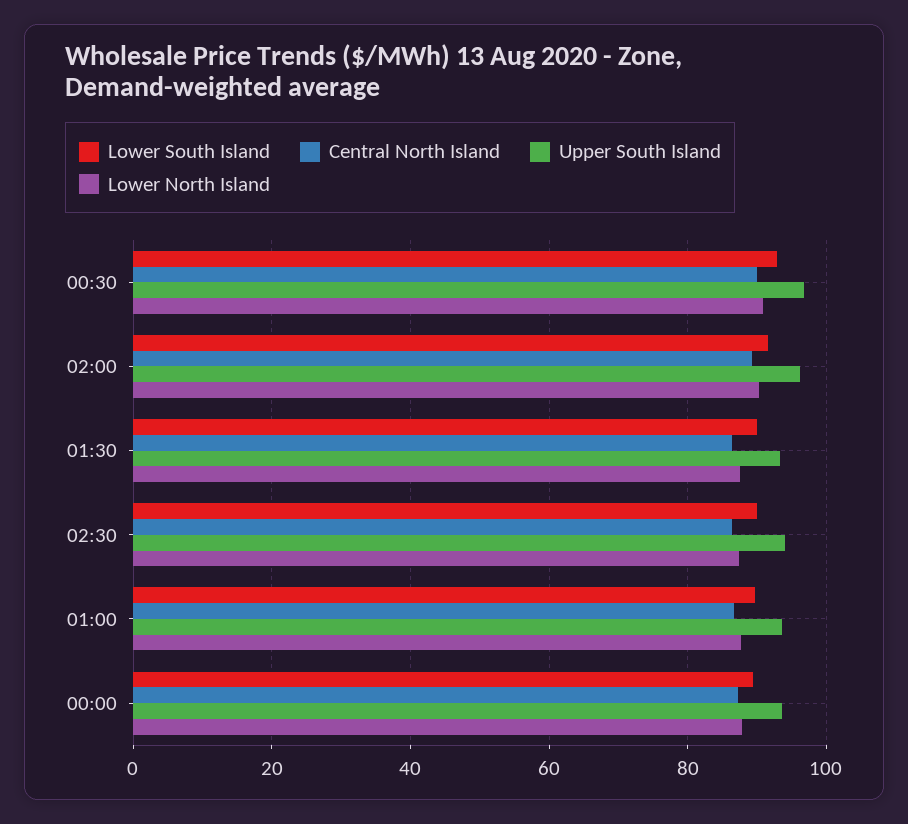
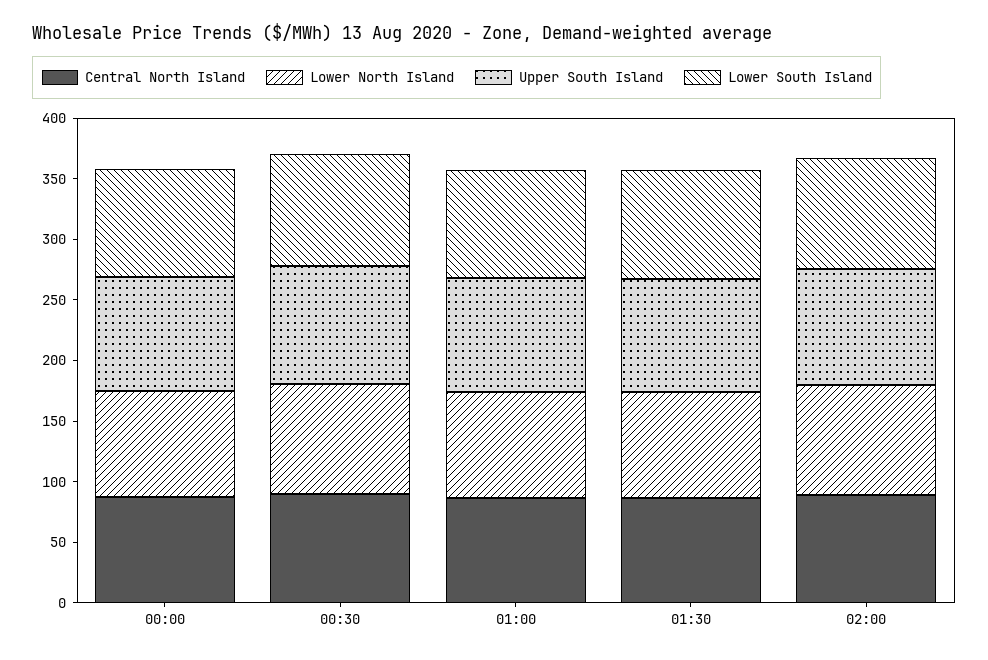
Lower South Island, 02:30: 90 -> none
Central North Island, 02:30: 86 -> none
Upper South Island, 02:30: 94 -> none
Lower North Island, 02:30: 88 -> none

